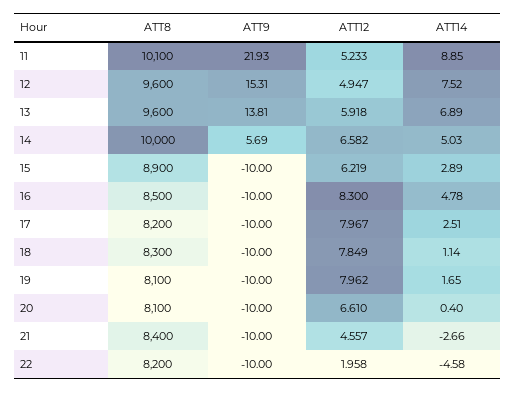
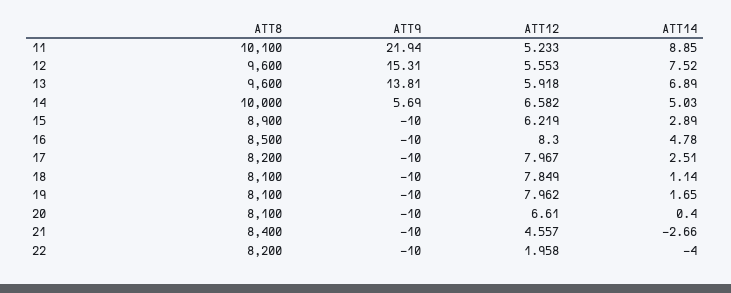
ATT9, 11: 21.93 -> 21.94
ATT12, 12: 4.947 -> 5.553
ATT8, 18: 8300 -> 8100
ATT14, 22: -4.58 -> -4

